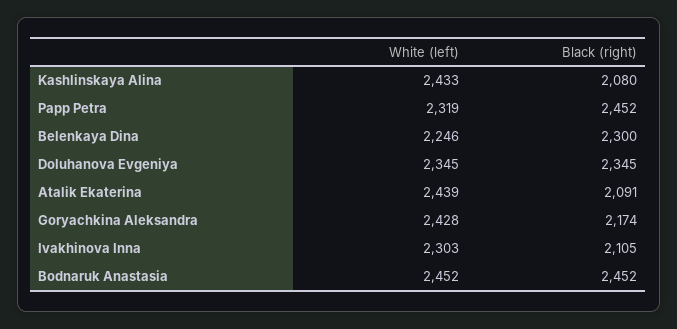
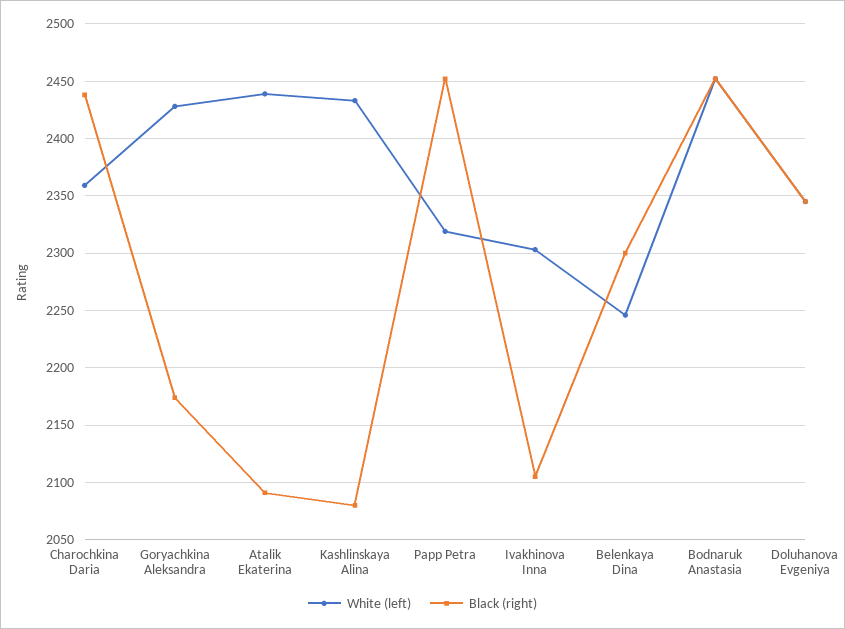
White (left), Charochkina Daria: none -> 2360
Black (right), Charochkina Daria: none -> 2440

